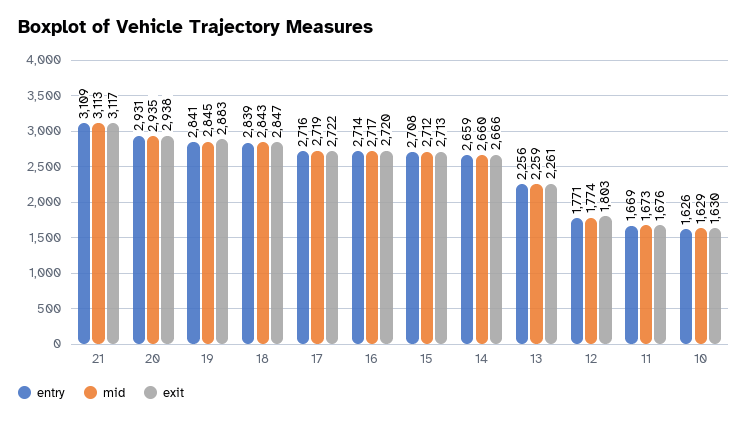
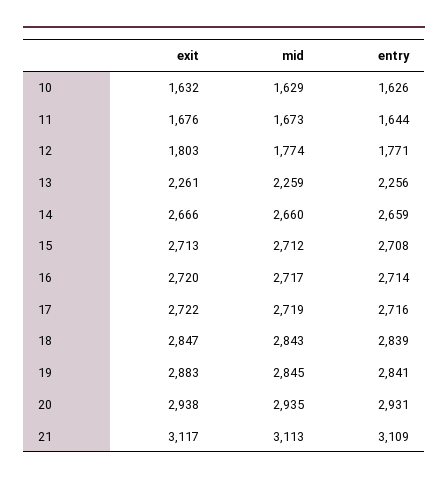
entry, 11: 1669 -> 1644
exit, 10: 1630 -> 1632

